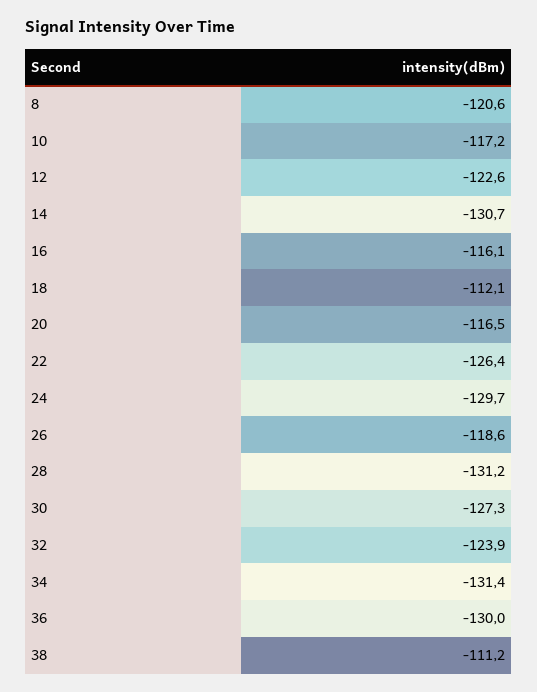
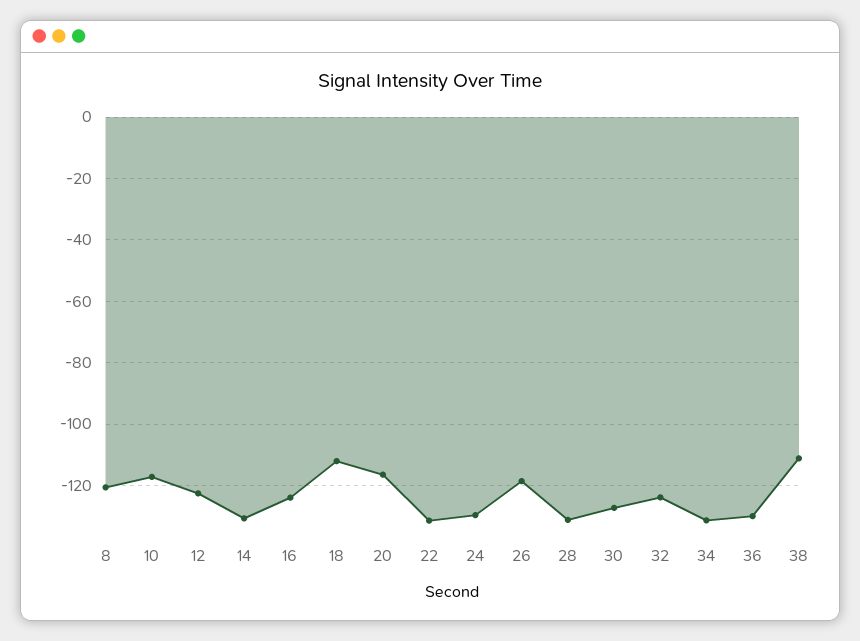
16: -116.1 -> -124
22: -126.4 -> -132

